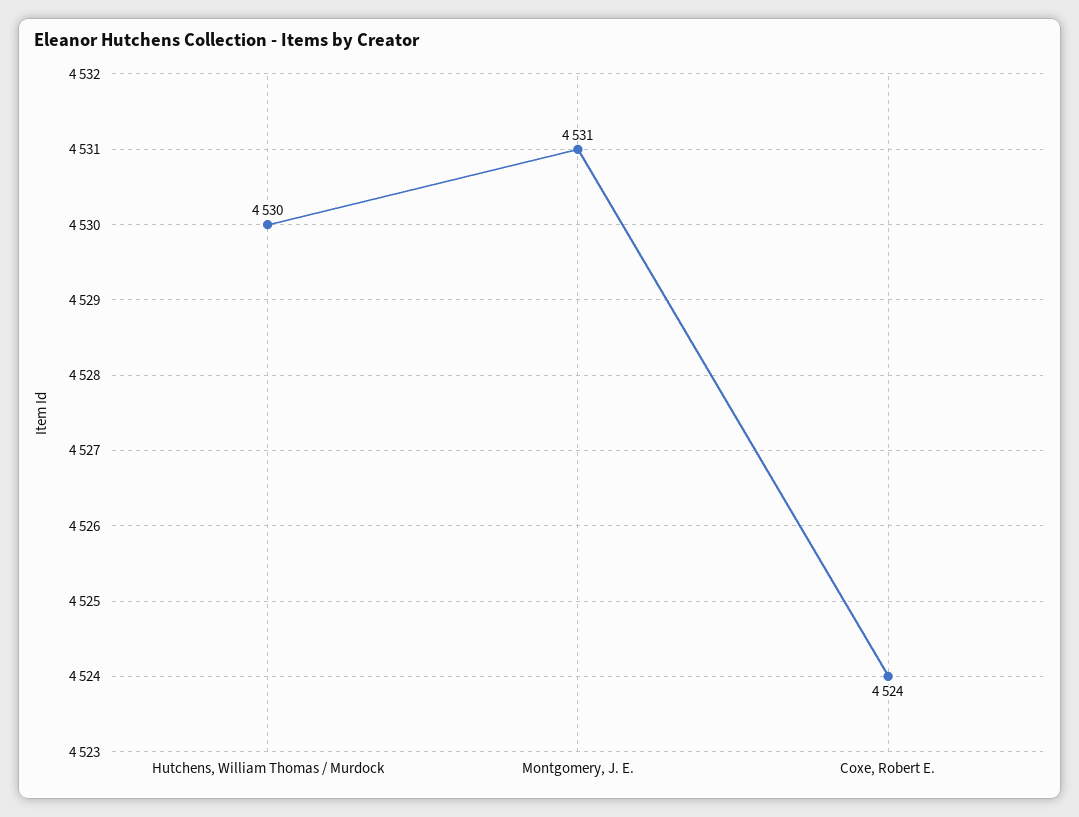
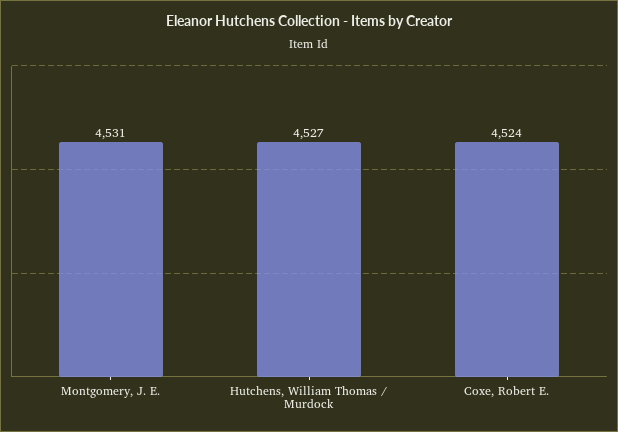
Hutchens, William Thomas / Murdock: 4530 -> 4527

